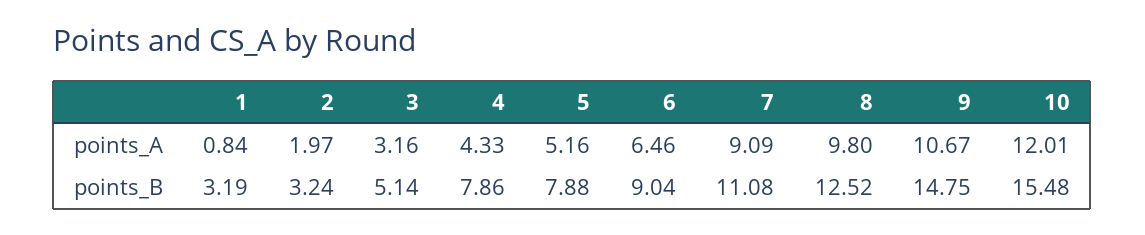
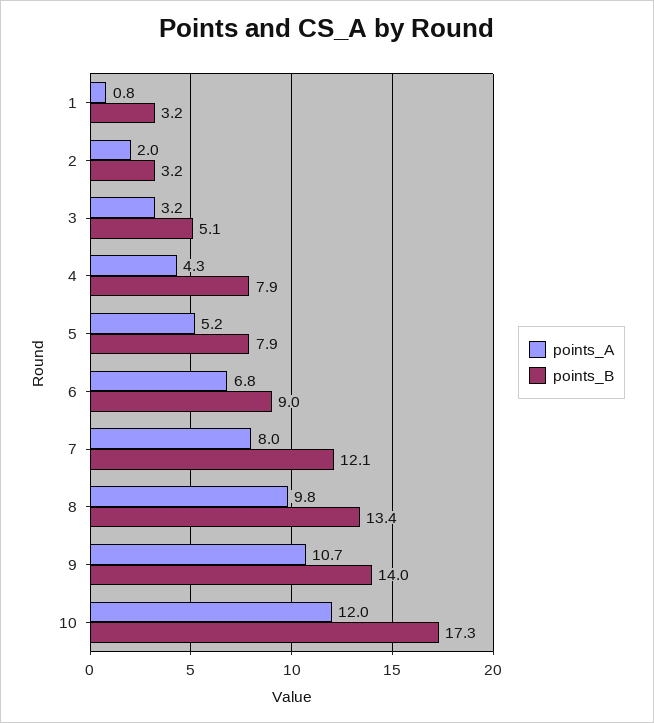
points_A, 6: 6.46 -> 6.8
points_A, 7: 9.09 -> 8
points_B, 7: 11.08 -> 12.1
points_B, 8: 12.52 -> 13.4
points_B, 9: 14.75 -> 14
points_B, 10: 15.48 -> 17.3

